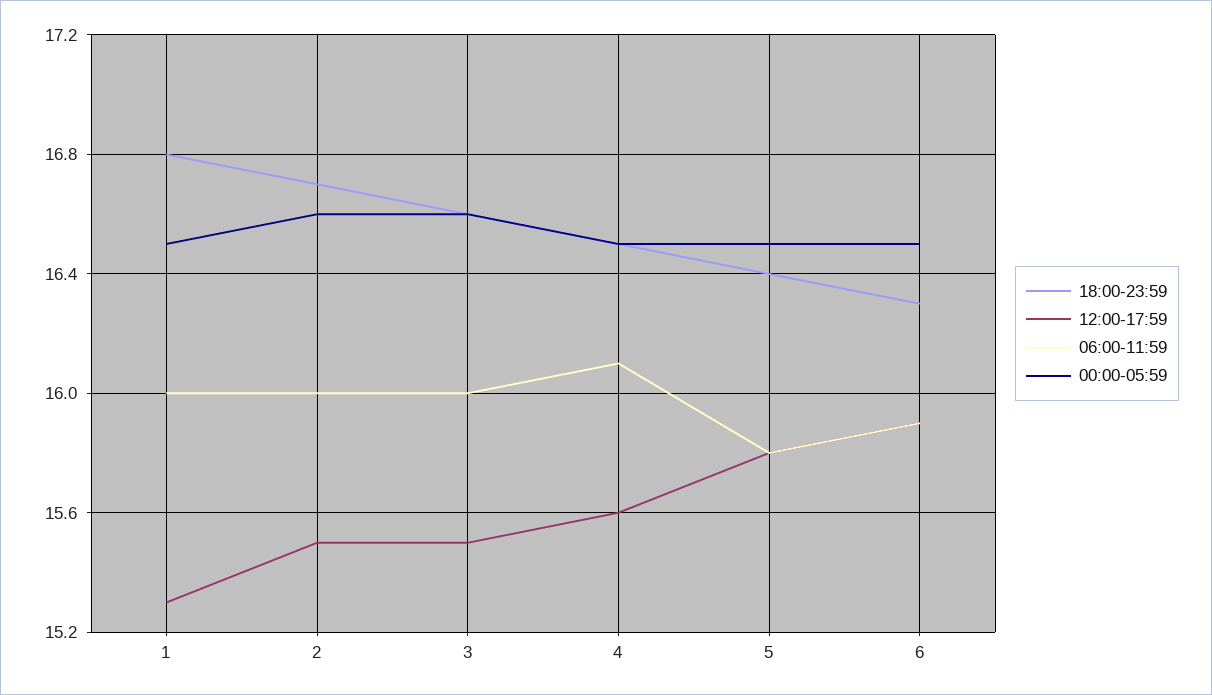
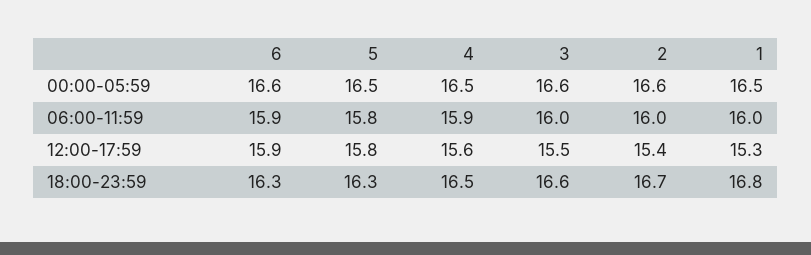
12:00-17:59, 2: 15.5 -> 15.4
06:00-11:59, 4: 16.1 -> 15.9
18:00-23:59, 5: 16.4 -> 16.3
00:00-05:59, 6: 16.5 -> 16.6

